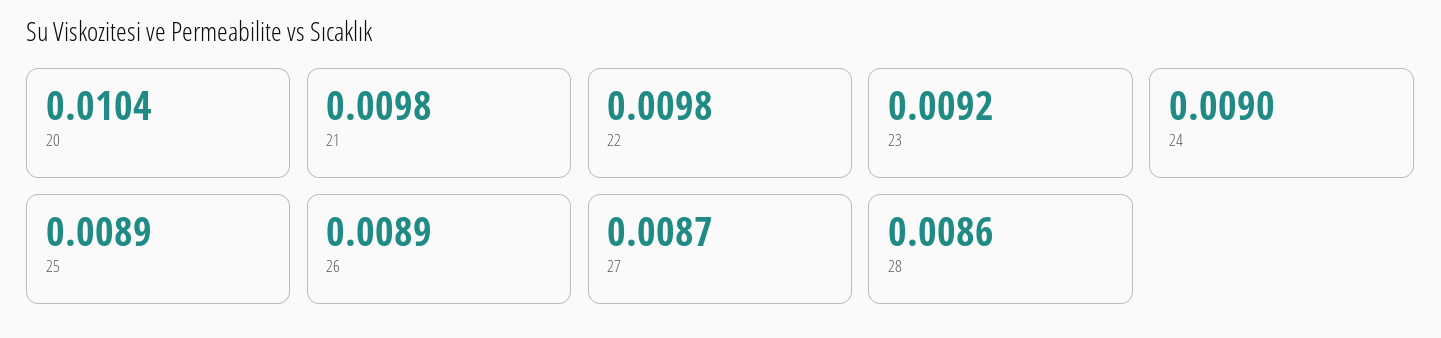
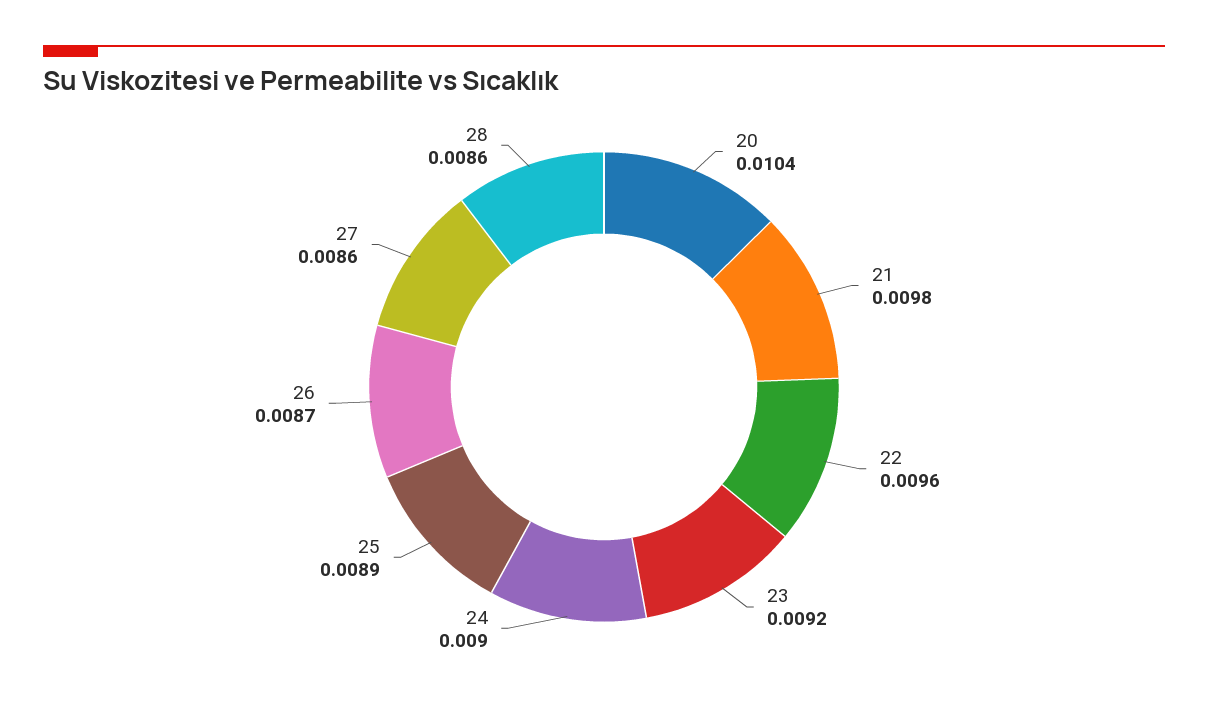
22: 0.0098 -> 0.0096
26: 0.0089 -> 0.0087
27: 0.0087 -> 0.0086

